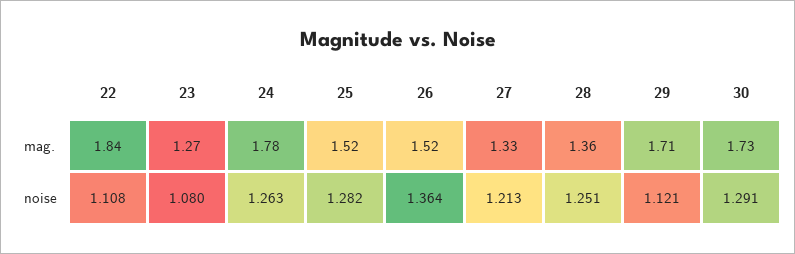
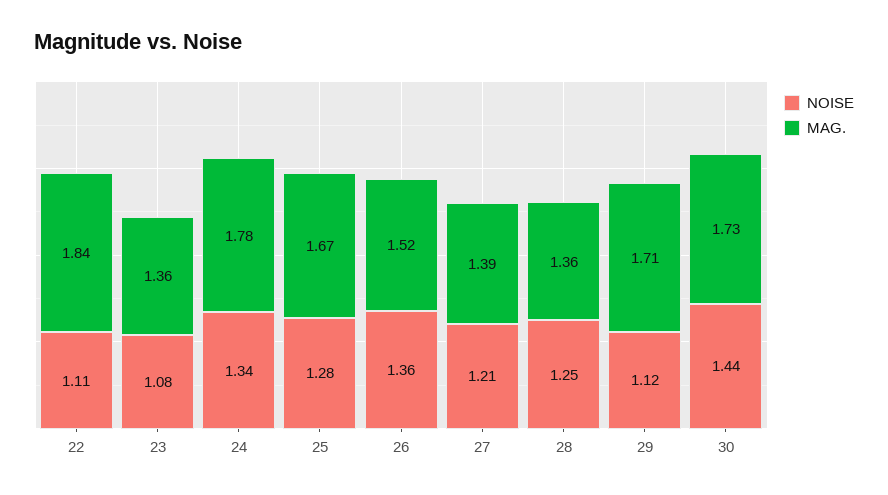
mag., 23: 1.27 -> 1.36
mag., 25: 1.52 -> 1.67
mag., 27: 1.33 -> 1.39
noise, 24: 1.263 -> 1.34
noise, 30: 1.291 -> 1.44

